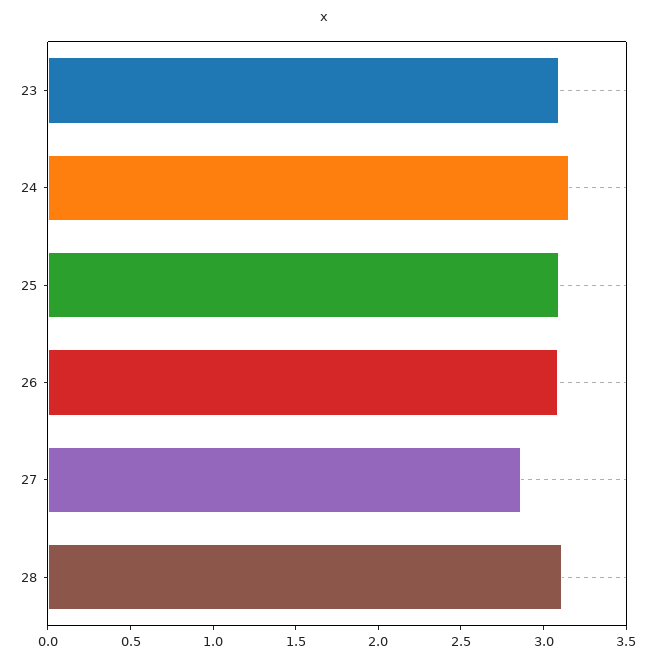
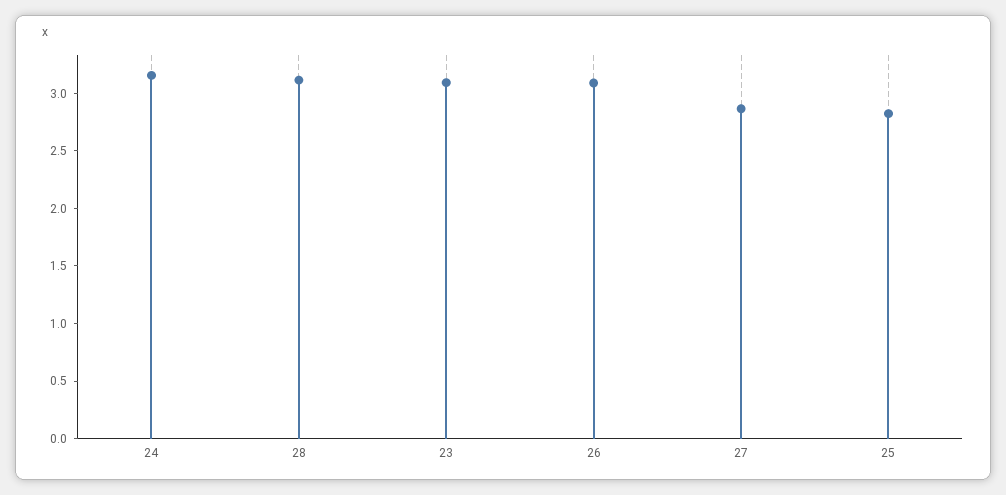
25: 3.1 -> 2.8

